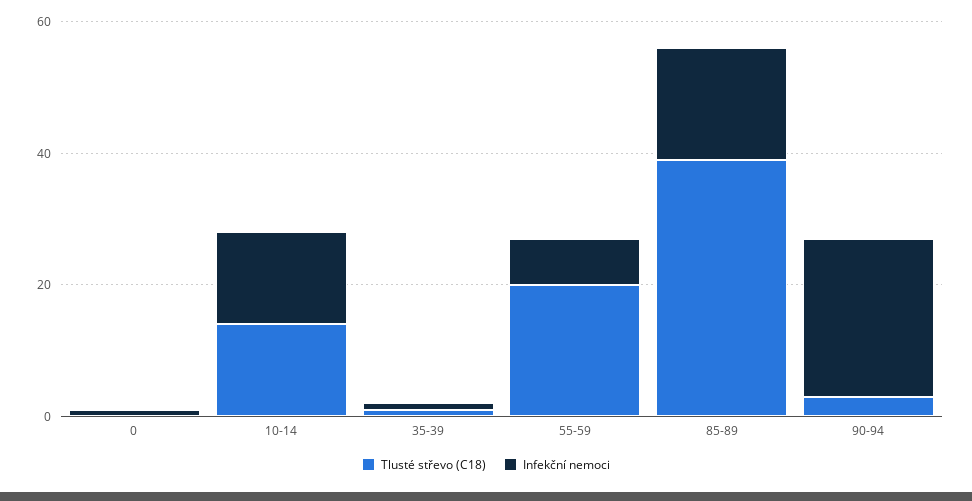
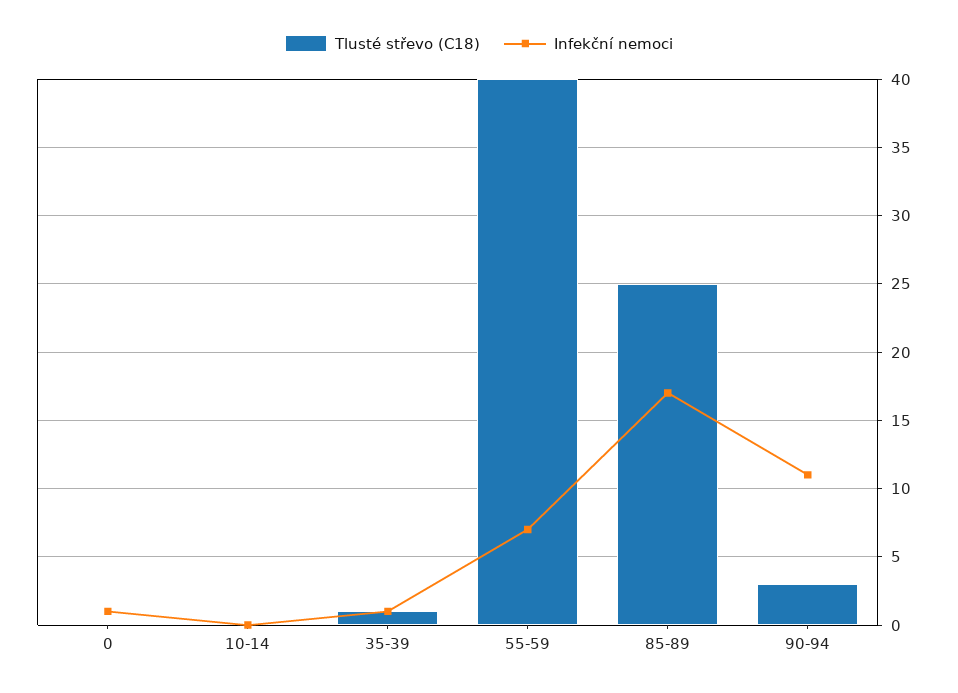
Tlusté střevo (C18), 10-14: 15 -> 0
Infekční nemoci, 10-14: 15 -> 0
Tlusté střevo (C18), 55-59: 20 -> 40
Tlusté střevo (C18), 85-89: 40 -> 25
Infekční nemoci, 90-94: 25 -> 11

